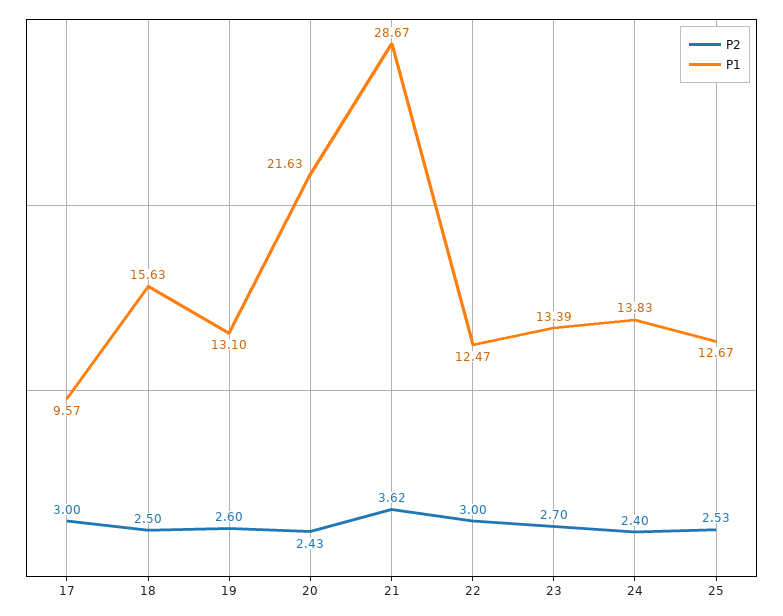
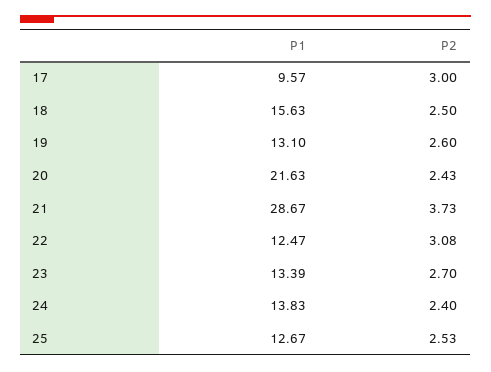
P2, 21: 3.62 -> 3.73
P2, 22: 3 -> 3.08

